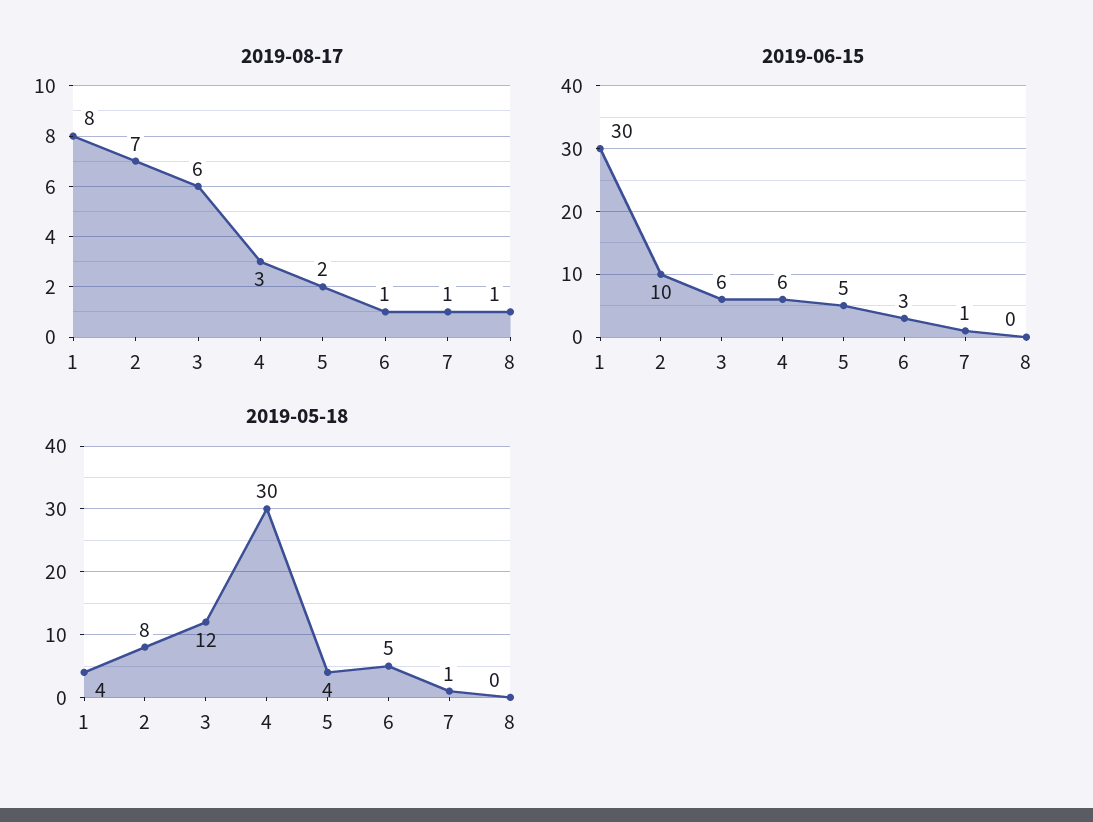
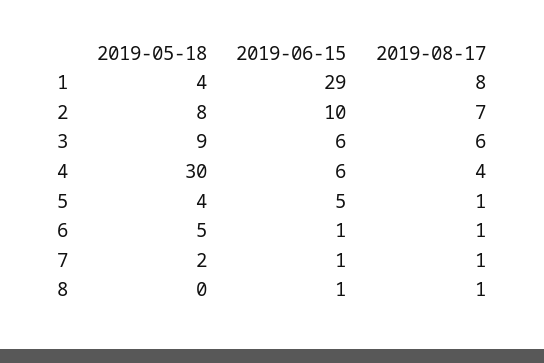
2019-08-17, 4: 3 -> 4
2019-08-17, 5: 2 -> 1
2019-06-15, 1: 30 -> 29
2019-06-15, 6: 3 -> 1
2019-06-15, 8: 0 -> 1
2019-05-18, 3: 12 -> 9
2019-05-18, 7: 1 -> 2

